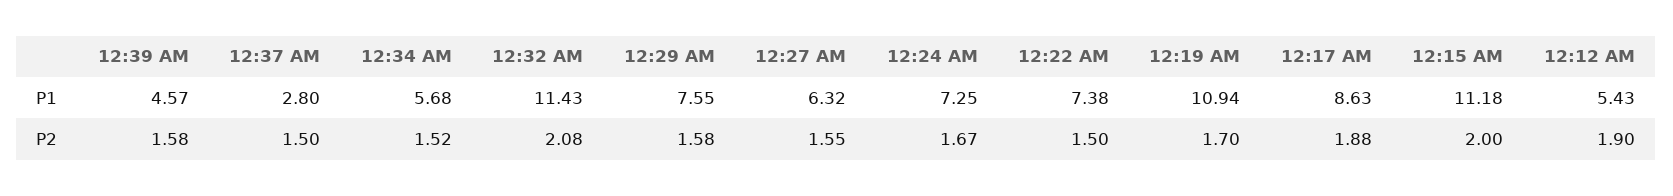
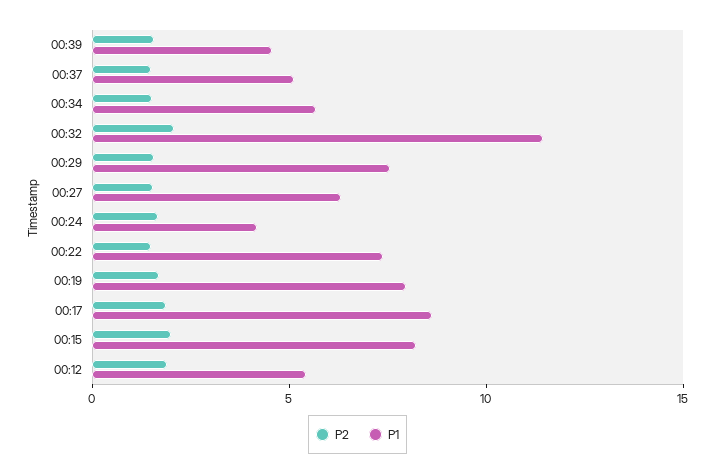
P1, 12:37 AM: 2.8 -> 5
P1, 12:24 AM: 7.25 -> 4
P1, 12:19 AM: 10.94 -> 8
P1, 12:15 AM: 11.18 -> 8

